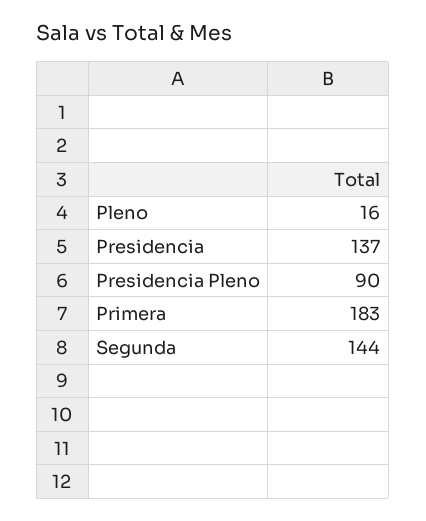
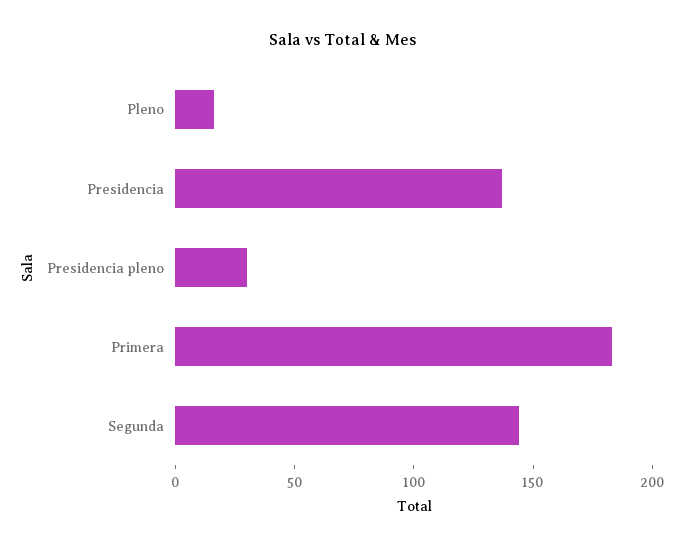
Presidencia Pleno: 90 -> 30

